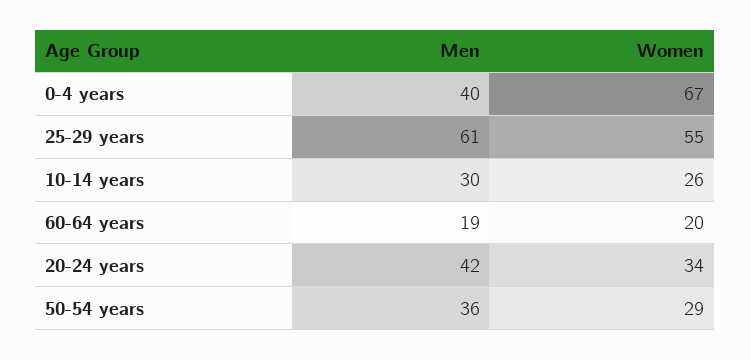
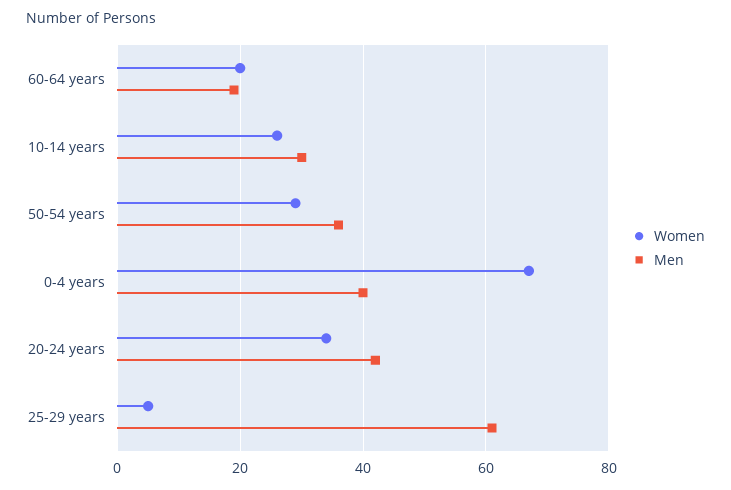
Women, 25-29 years: 55 -> 5

